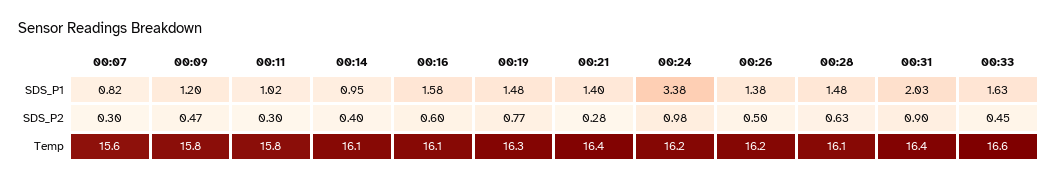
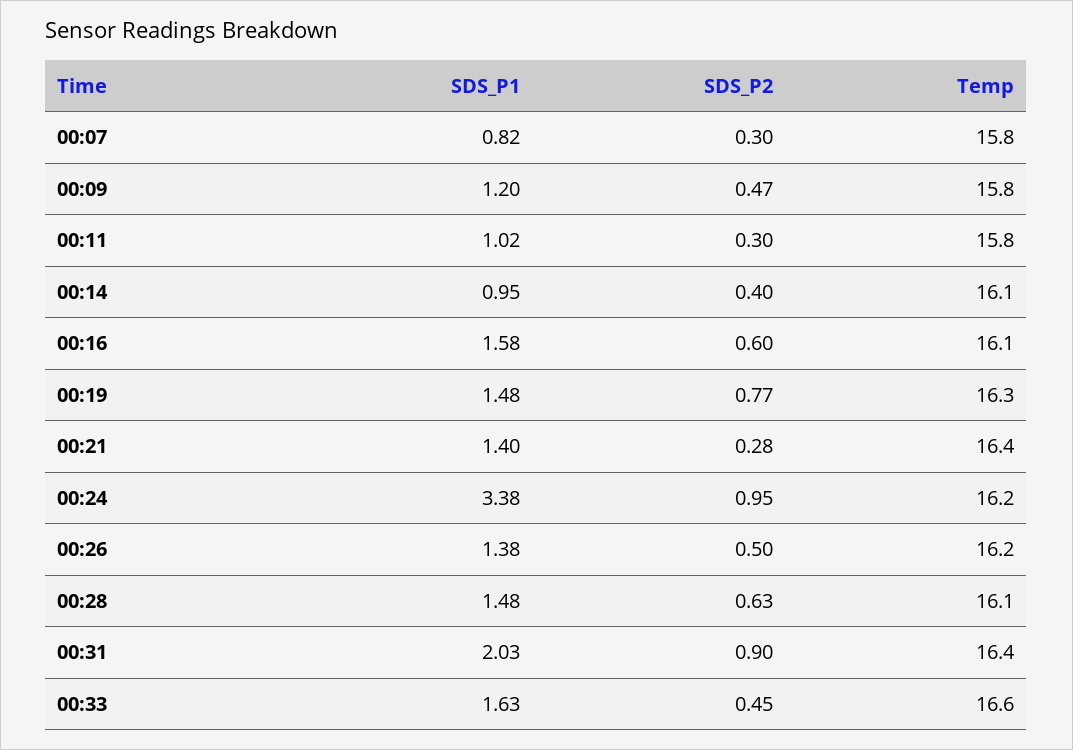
00:24, SDS_P2: 0.98 -> 0.95
00:07, Temp: 15.6 -> 15.8

